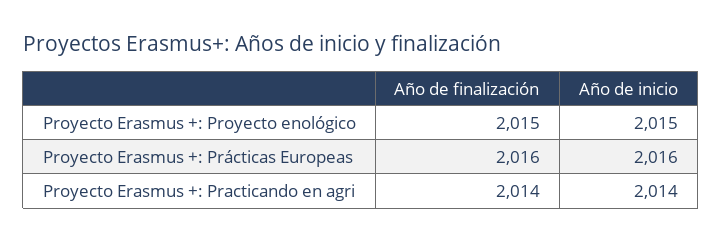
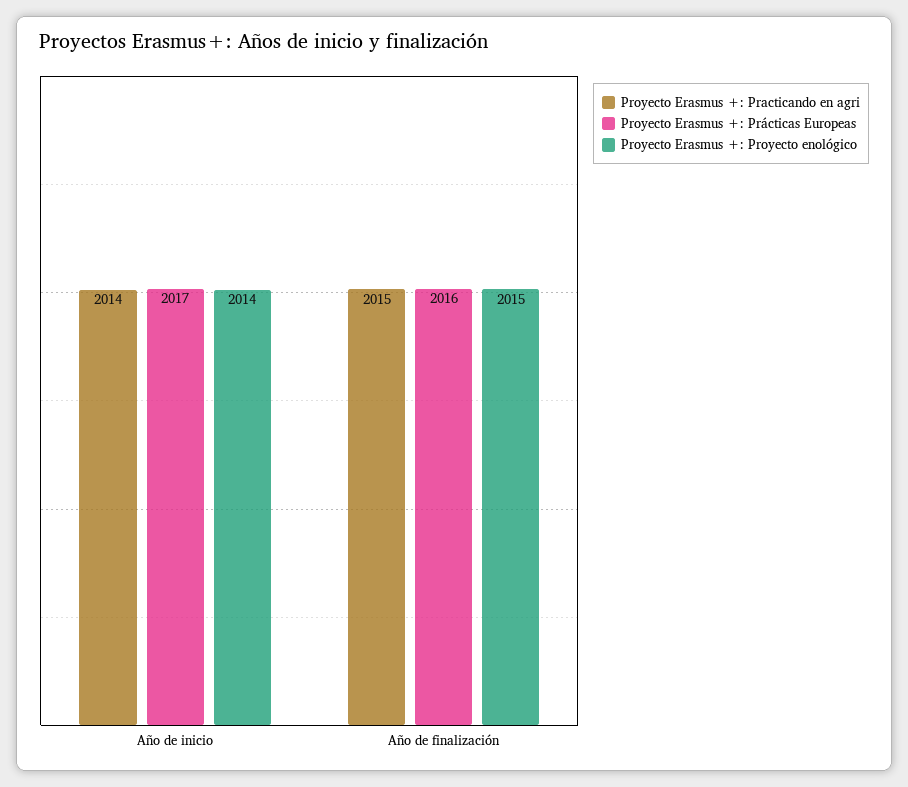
Proyecto Erasmus +: Proyecto enológico, Año de inicio: 2015 -> 2014
Proyecto Erasmus +: Prácticas Europeas, Año de inicio: 2016 -> 2017
Proyecto Erasmus +: Practicando en agri, Año de finalización: 2014 -> 2015

